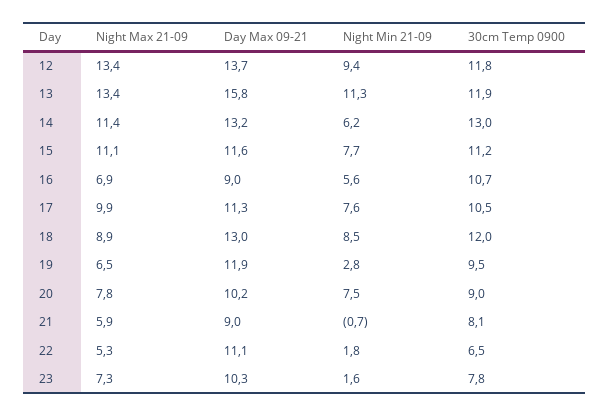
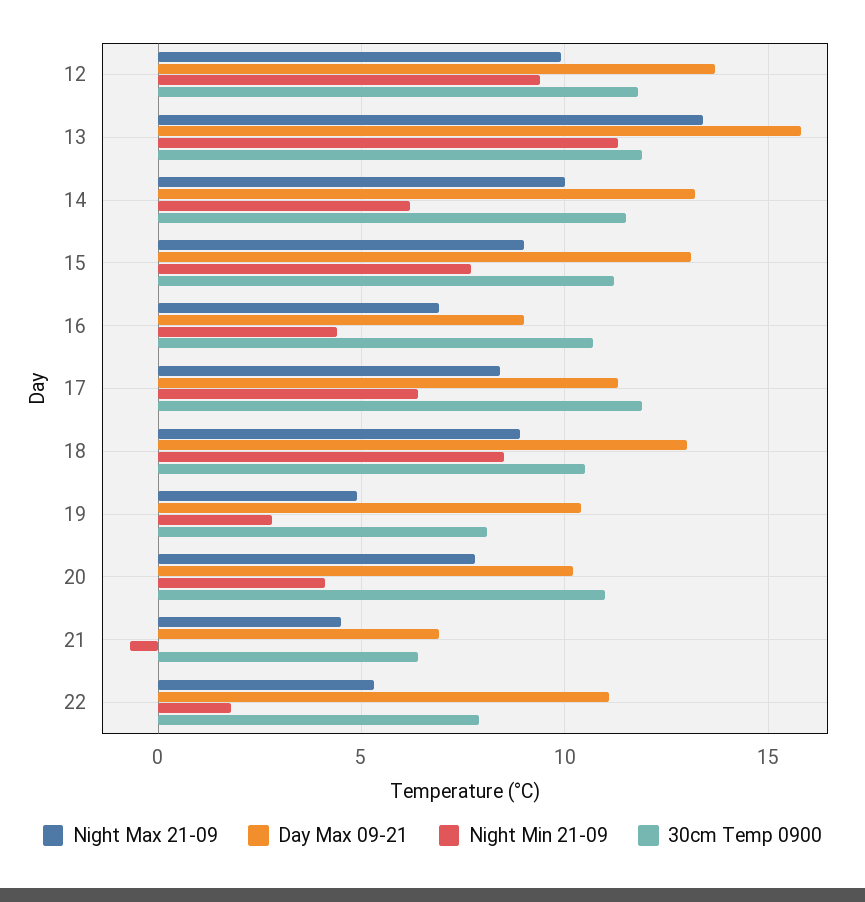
Night Max 21-09, 12: 13.4 -> 10
Night Max 21-09, 14: 11.4 -> 10
30cm Temp 0900, 14: 13 -> 11.5
Night Max 21-09, 15: 11.1 -> 9
Day Max 09-21, 15: 11.6 -> 13
Night Min 21-09, 16: 5.6 -> 4.5
Night Max 21-09, 17: 9.9 -> 8.5
Night Min 21-09, 17: 7.6 -> 6.5
30cm Temp 0900, 17: 10.5 -> 12
30cm Temp 0900, 18: 12 -> 10.5
Night Max 21-09, 19: 6.5 -> 5
Day Max 09-21, 19: 11.9 -> 10.5
30cm Temp 0900, 19: 9.5 -> 8
Night Min 21-09, 20: 7.5 -> 4
30cm Temp 0900, 20: 9 -> 11
Night Max 21-09, 21: 5.9 -> 4.5
Day Max 09-21, 21: 9 -> 7
30cm Temp 0900, 21: 8.1 -> 6.5
30cm Temp 0900, 22: 6.5 -> 8
Night Max 21-09, 23: 7.3 -> none
Day Max 09-21, 23: 10.3 -> none
Night Min 21-09, 23: 1.6 -> none
30cm Temp 0900, 23: 7.8 -> none

